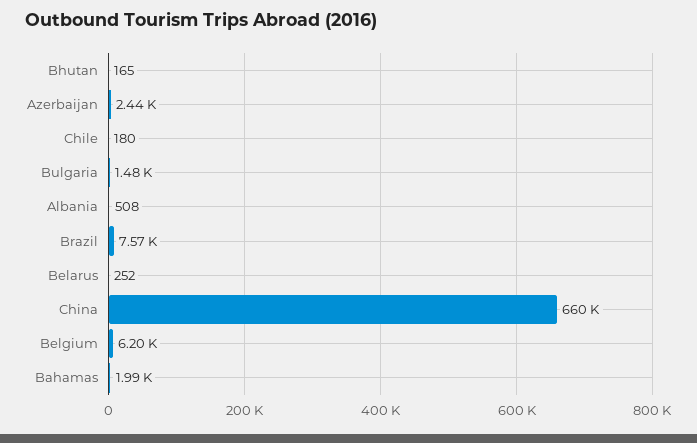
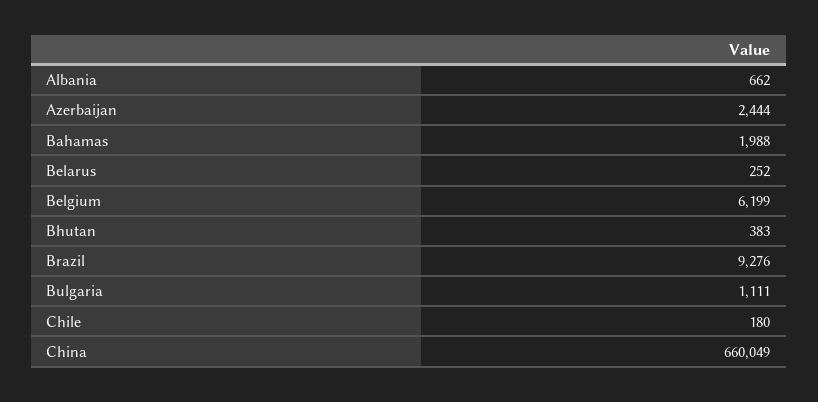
Bhutan: 165 -> 383
Bulgaria: 1480 -> 1111
Albania: 508 -> 662
Brazil: 7570 -> 9276

